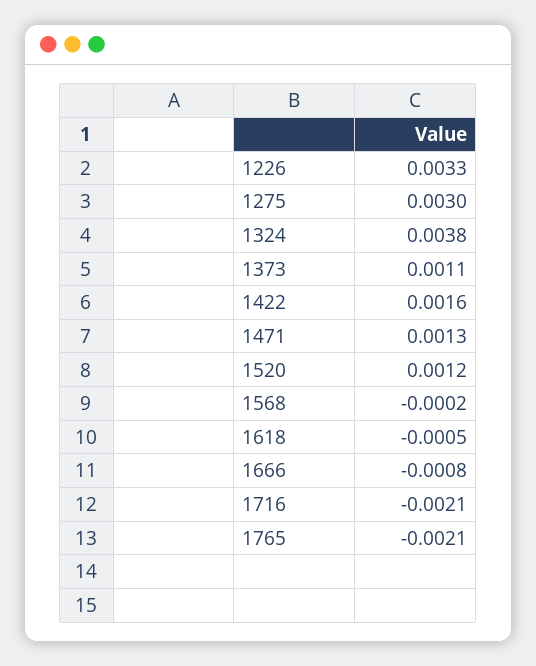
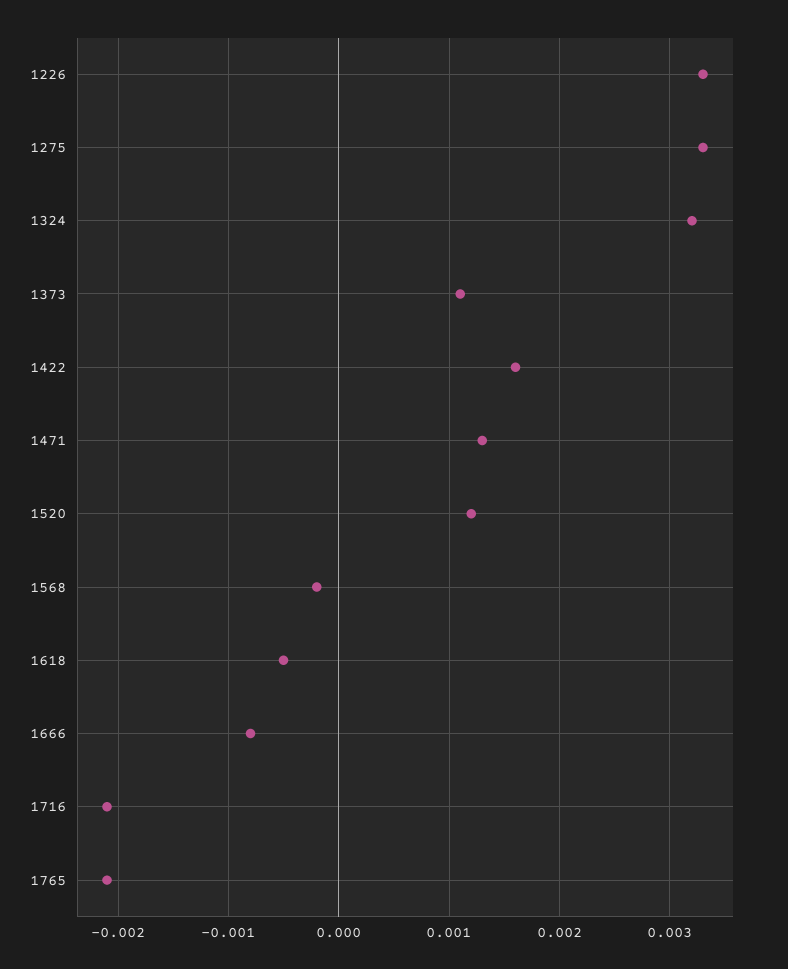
1275: 0.003 -> 0.0033
1324: 0.0038 -> 0.0032

